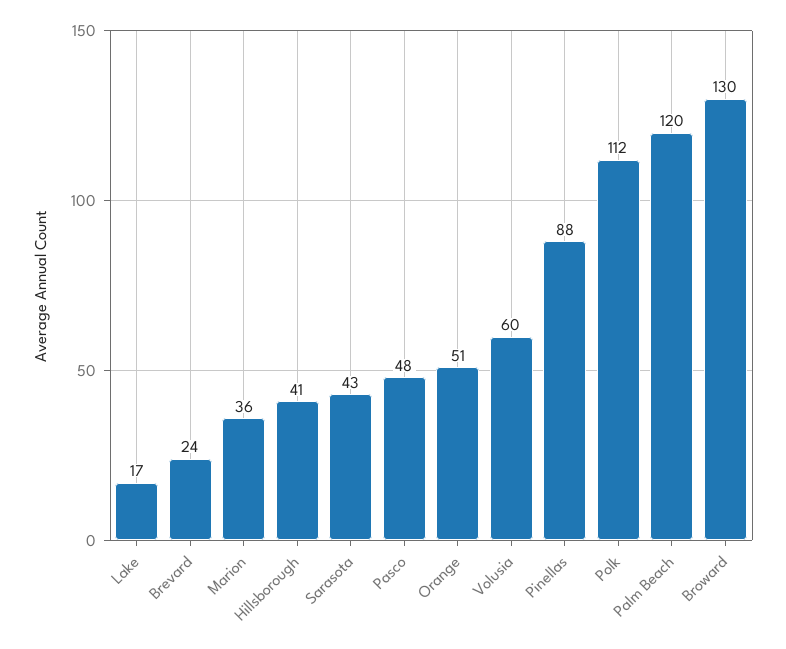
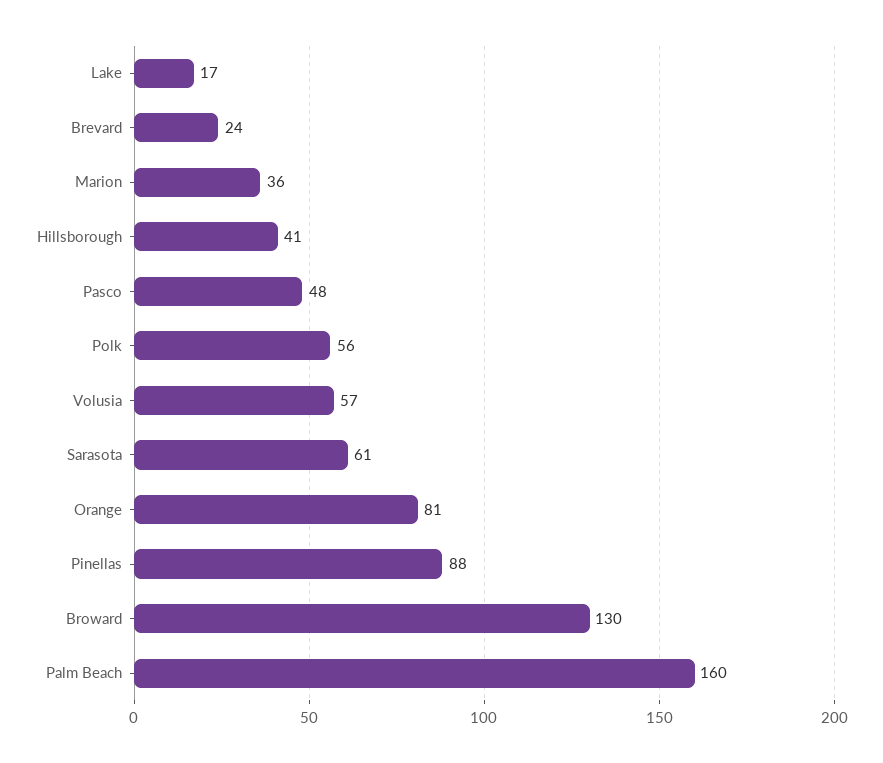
Sarasota: 43 -> 61
Orange: 51 -> 81
Volusia: 60 -> 57
Polk: 112 -> 56
Palm Beach: 120 -> 160

